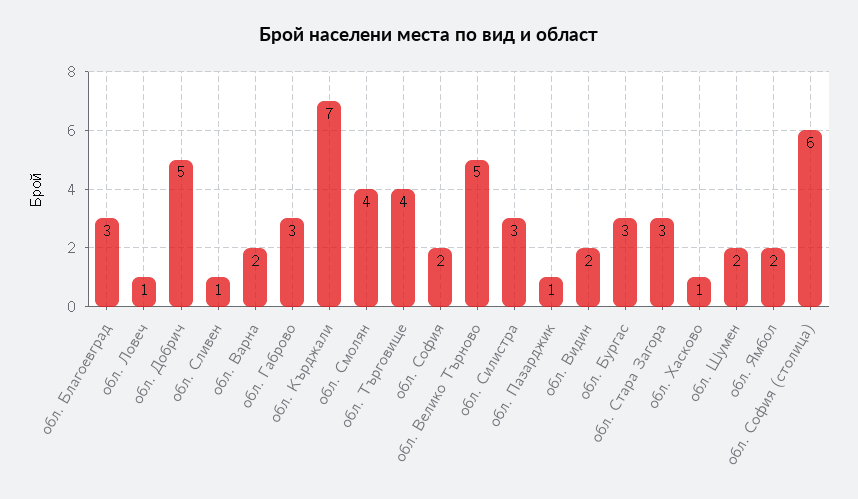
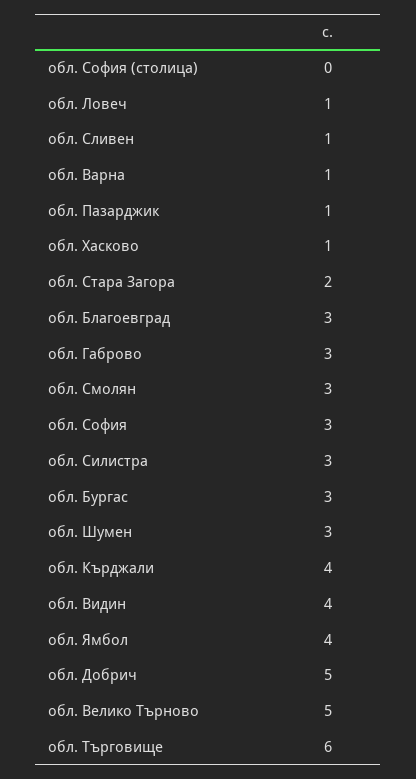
обл. Варна: 2 -> 1
обл. Кърджали: 7 -> 4
обл. Смолян: 4 -> 3
обл. Търговище: 4 -> 6
обл. София: 2 -> 3
обл. Видин: 2 -> 4
обл. Стара Загора: 3 -> 2
обл. Шумен: 2 -> 3
обл. Ямбол: 2 -> 4
обл. София (столица): 6 -> 0

